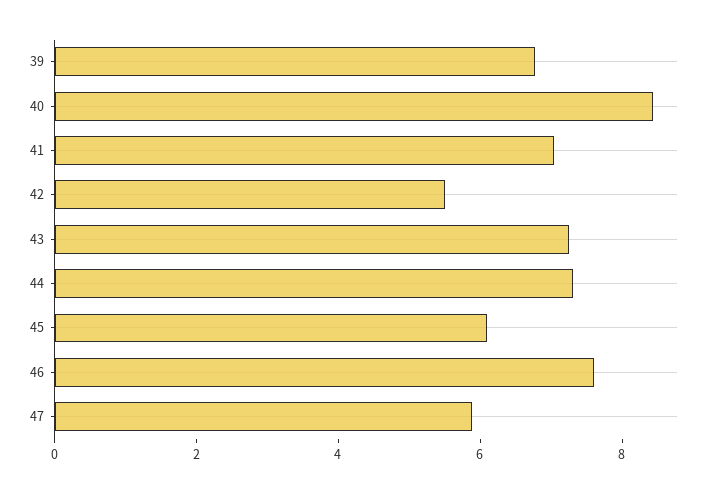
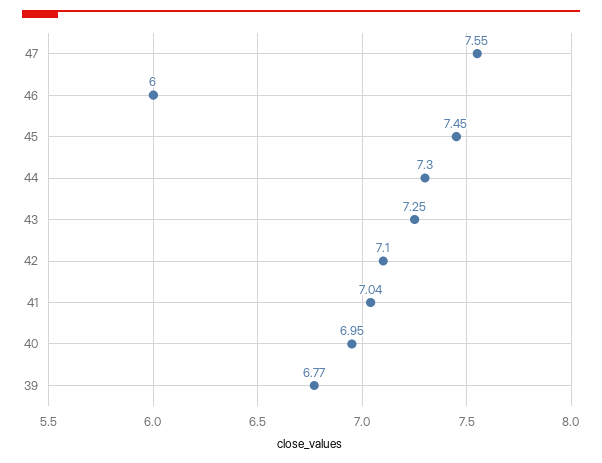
40: 8.5 -> 6.95
42: 5.5 -> 7.1
45: 6 -> 7.45
46: 7.5 -> 6
47: 6 -> 7.55

